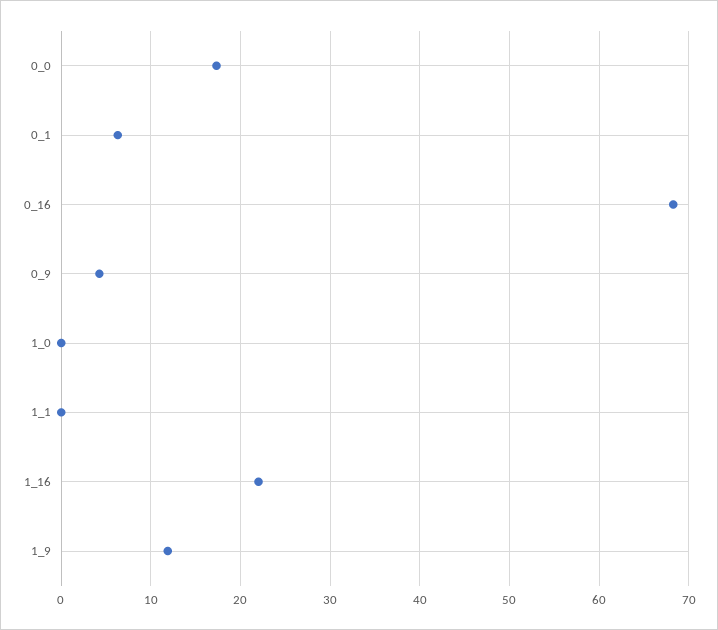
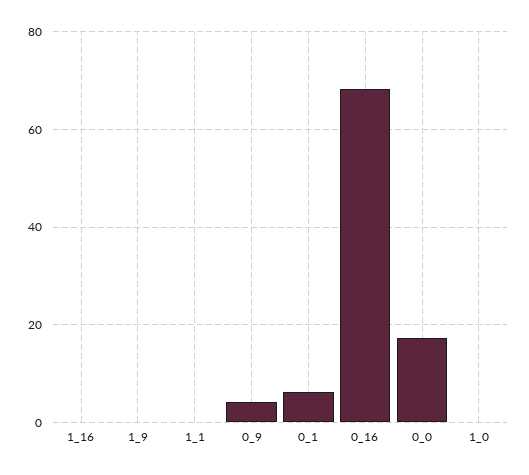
1_16: 22 -> 0
1_9: 12 -> 0

